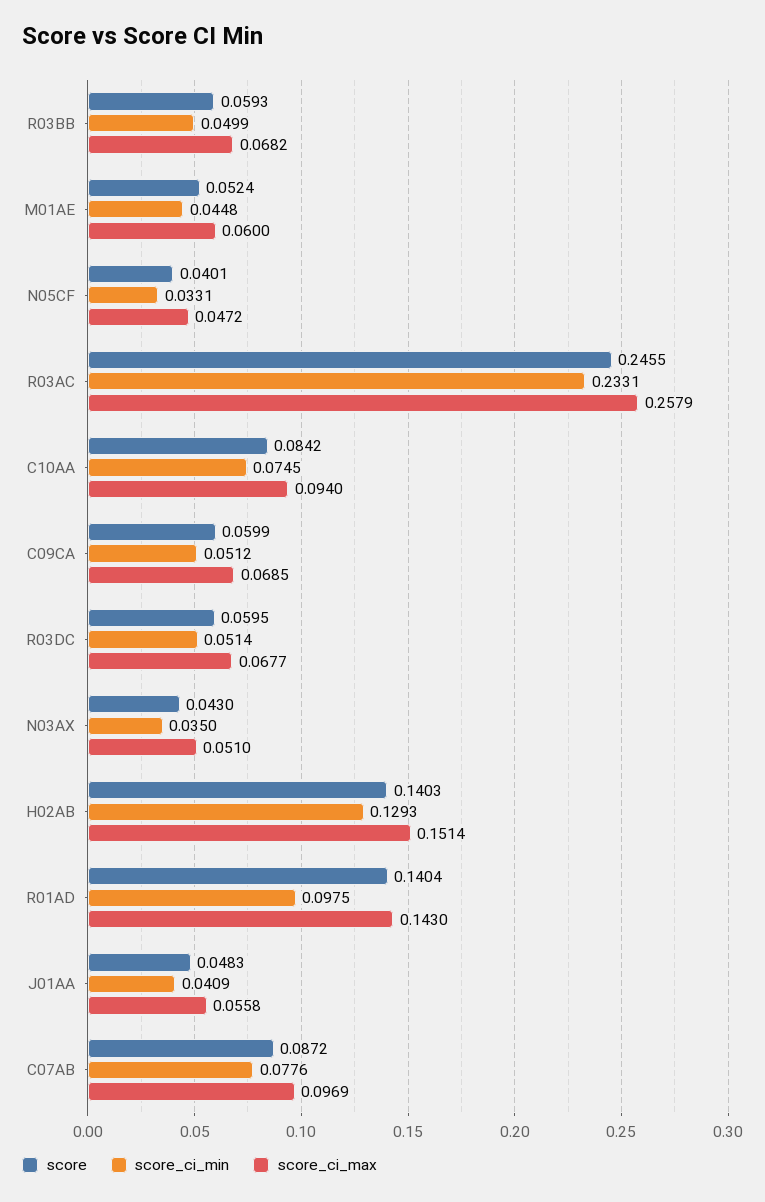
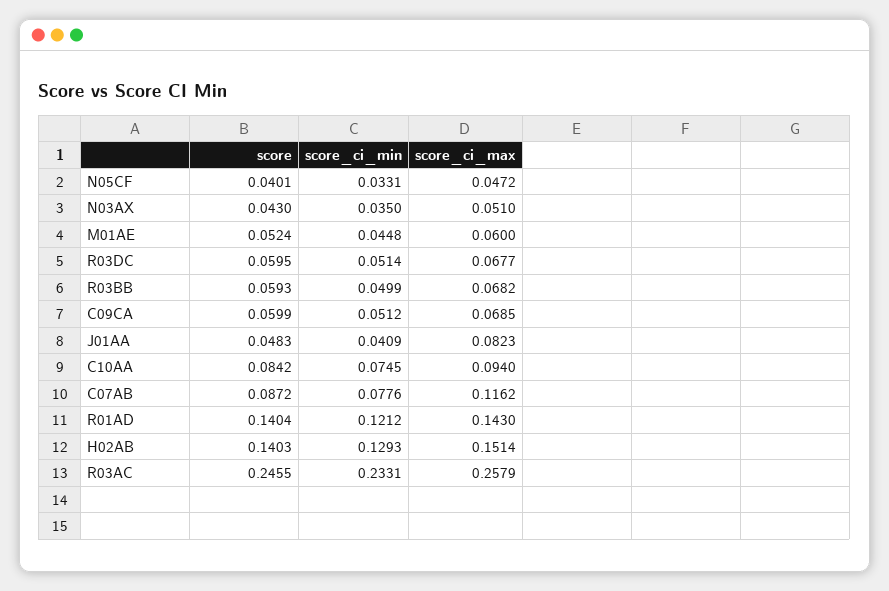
score_ci_min, R01AD: 0.0975 -> 0.1212
score_ci_max, J01AA: 0.0558 -> 0.0823
score_ci_max, C07AB: 0.0969 -> 0.1162

